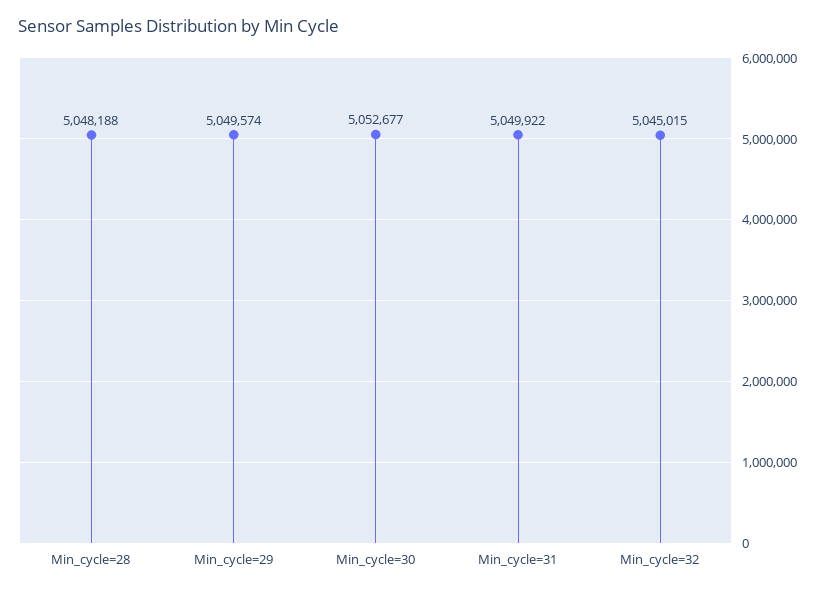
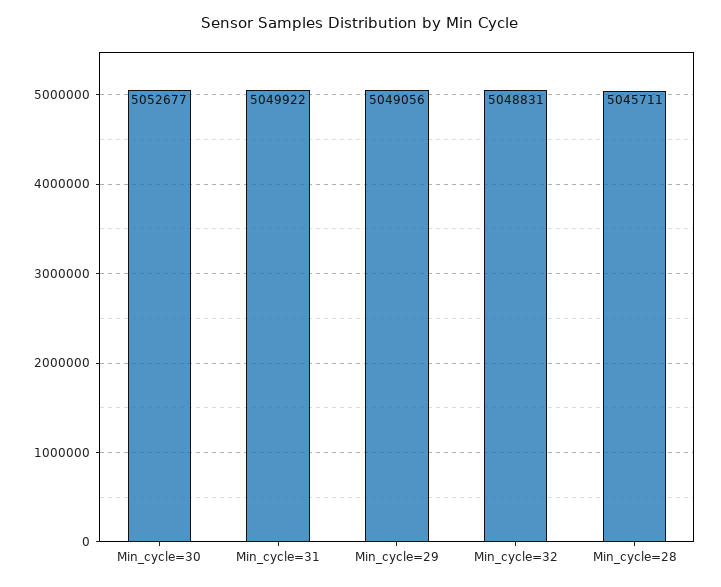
Min_cycle=28: 5048188 -> 5045711
Min_cycle=29: 5049574 -> 5049056
Min_cycle=32: 5045015 -> 5048831

